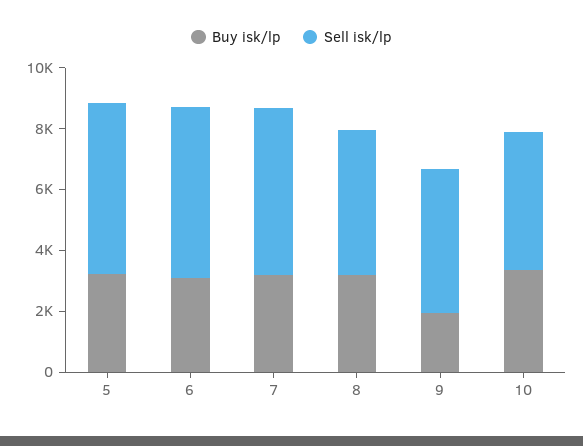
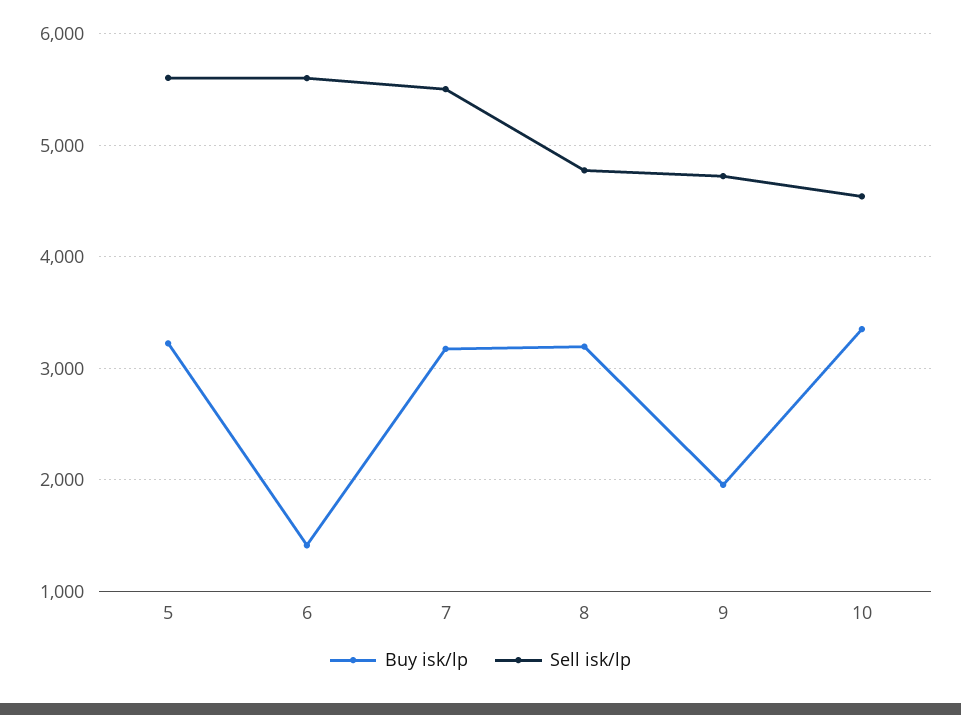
Buy isk/lp, 6: 3000 -> 1400

